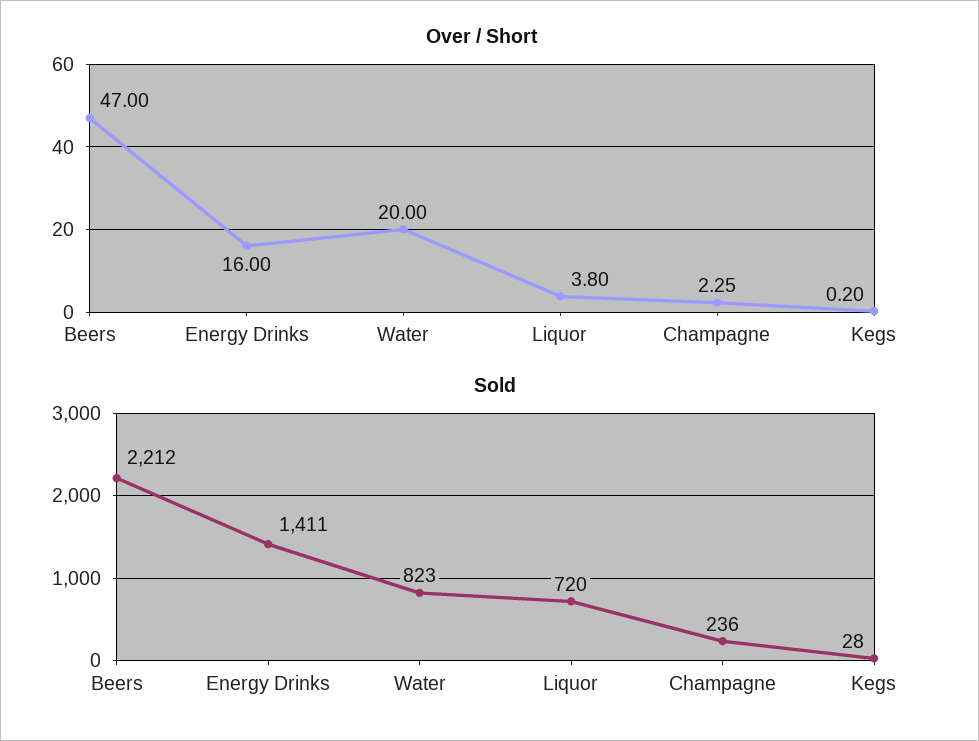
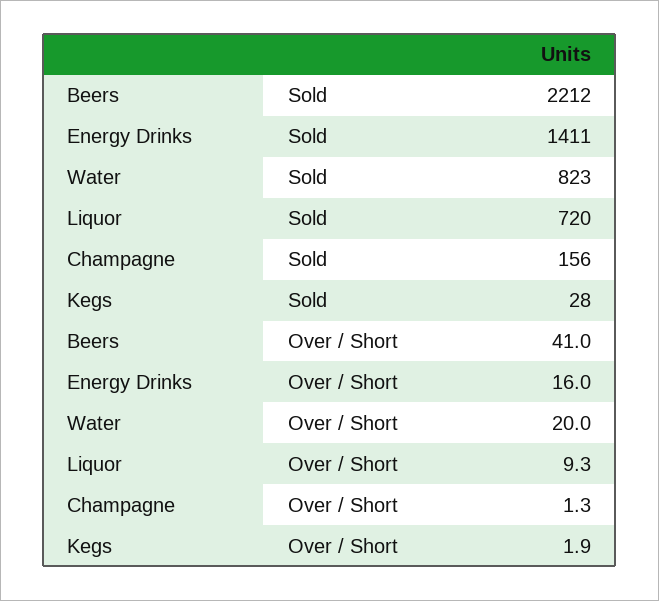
Over / Short, Beers: 47 -> 41
Over / Short, Liquor: 3.8 -> 9.3
Over / Short, Champagne: 2.25 -> 1.3
Over / Short, Kegs: 0.2 -> 1.9
Sold, Champagne: 236 -> 156

